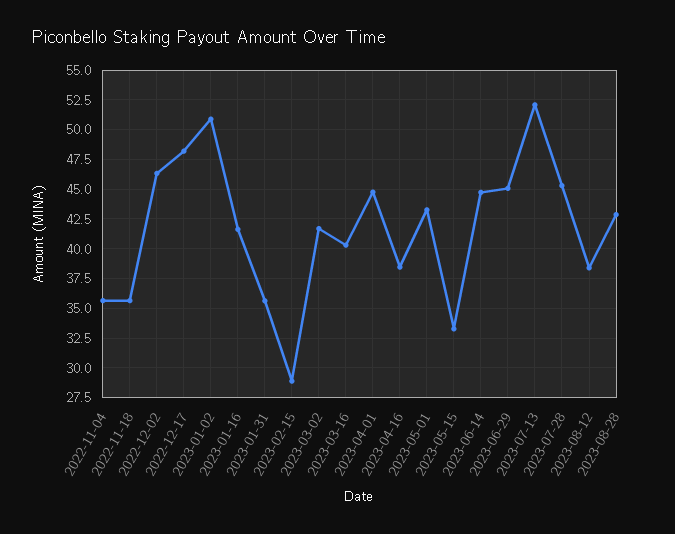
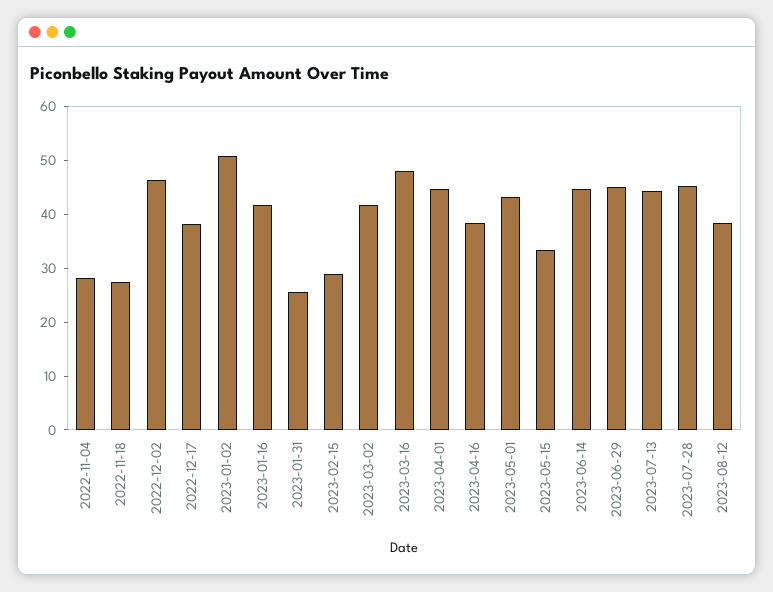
2022-11-04: 35 -> 28
2022-11-18: 35 -> 28
2022-12-17: 47.5 -> 38
2023-01-31: 35 -> 26
2023-03-16: 40 -> 48
2023-07-13: 52.5 -> 44
2023-08-28: 42.5 -> none

